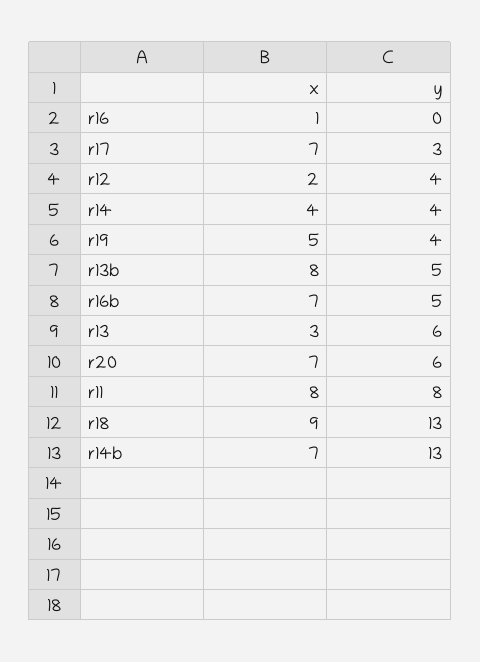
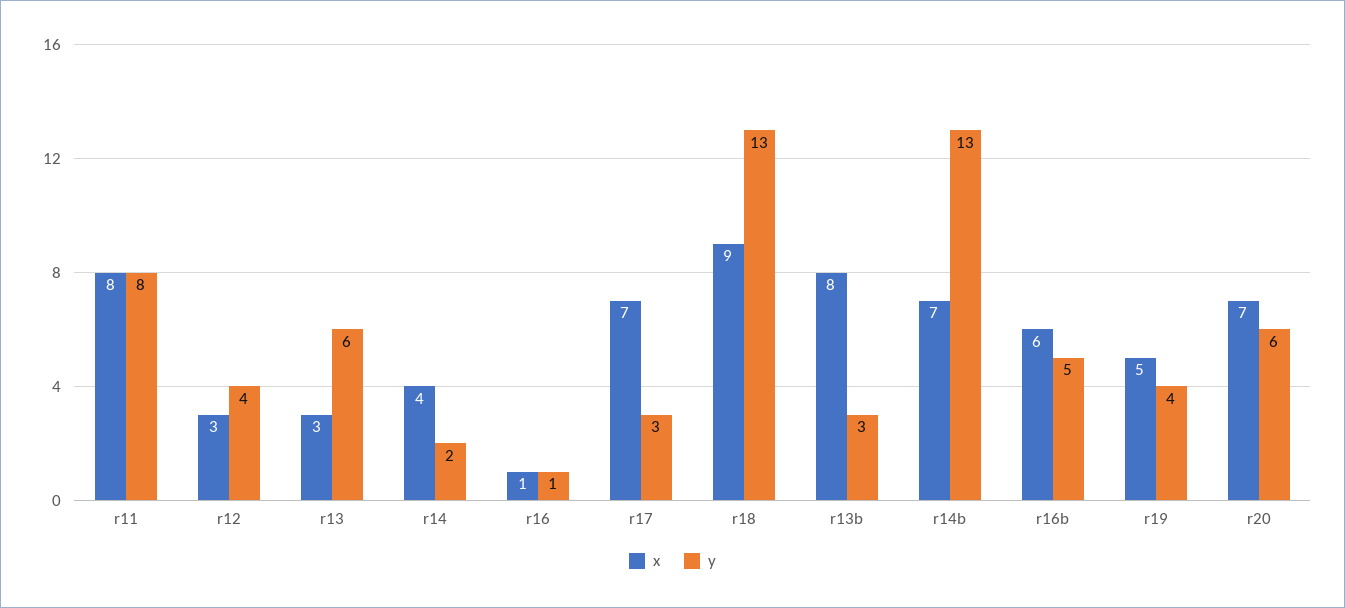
y, r16: 0 -> 1
x, r12: 2 -> 3
y, r14: 4 -> 2
y, r13b: 5 -> 3
x, r16b: 7 -> 6

